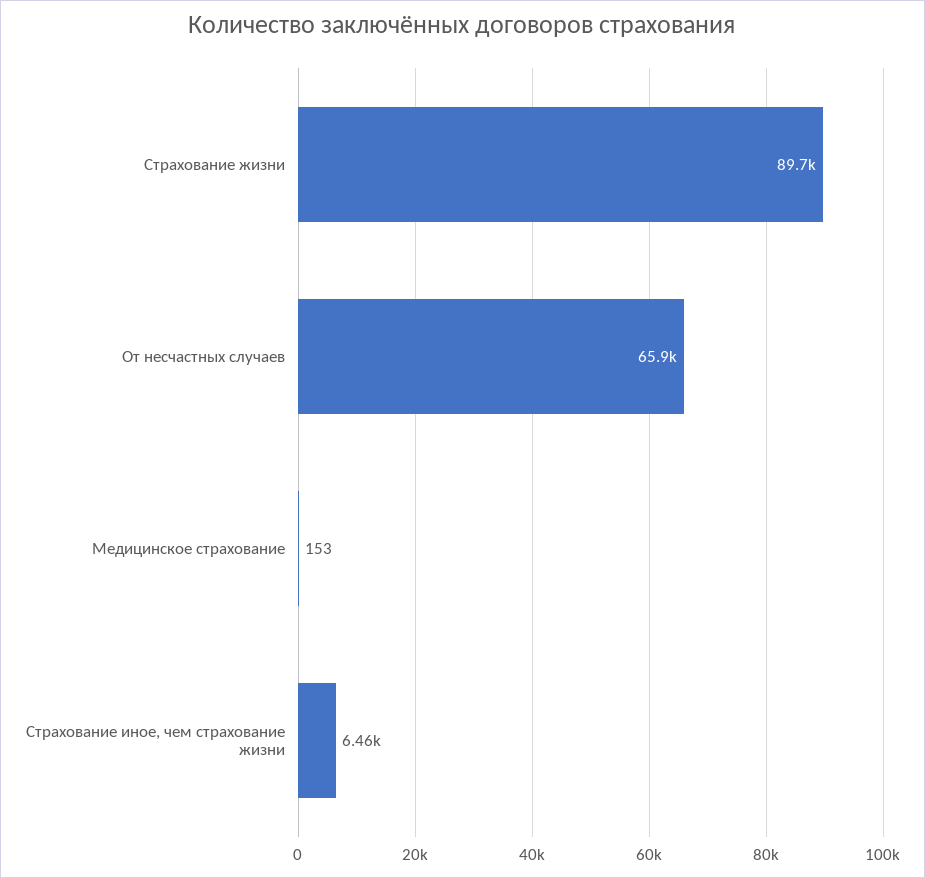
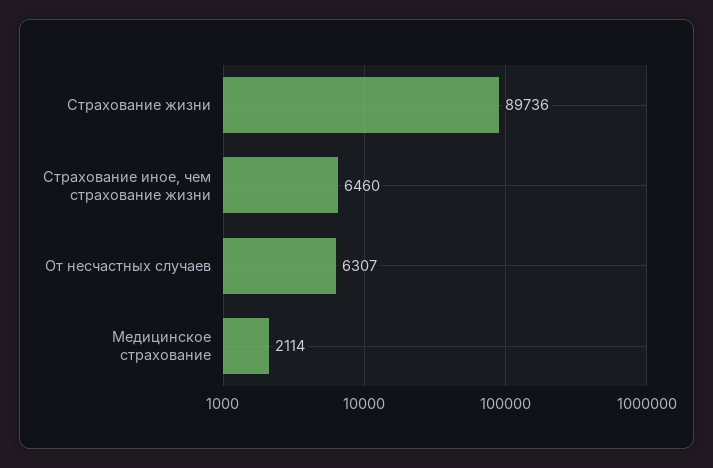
От несчастных случаев: 65900 -> 6307
Медицинское страхование: 153 -> 2114

